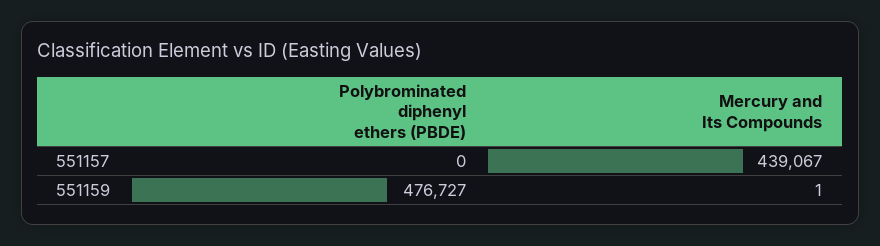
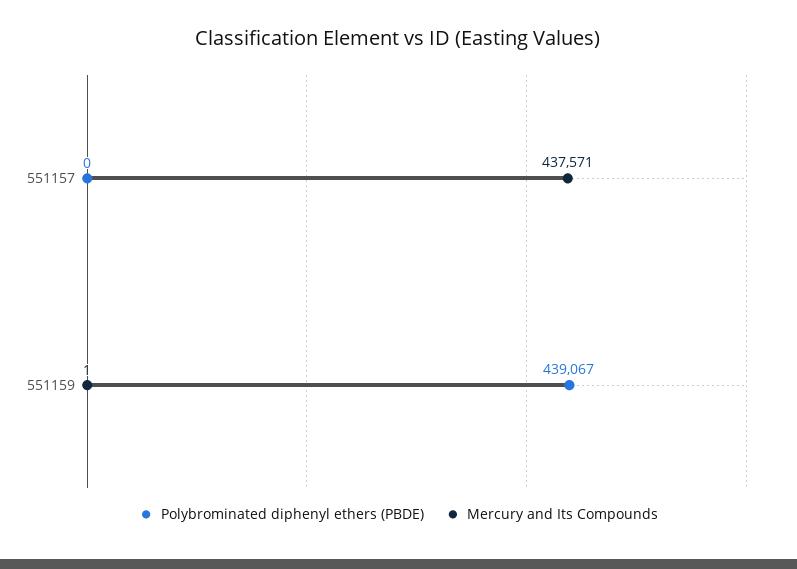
Mercury and Its Compounds, 551157: 439067 -> 437571
Polybrominated diphenyl ethers (PBDE), 551159: 476727 -> 439067

